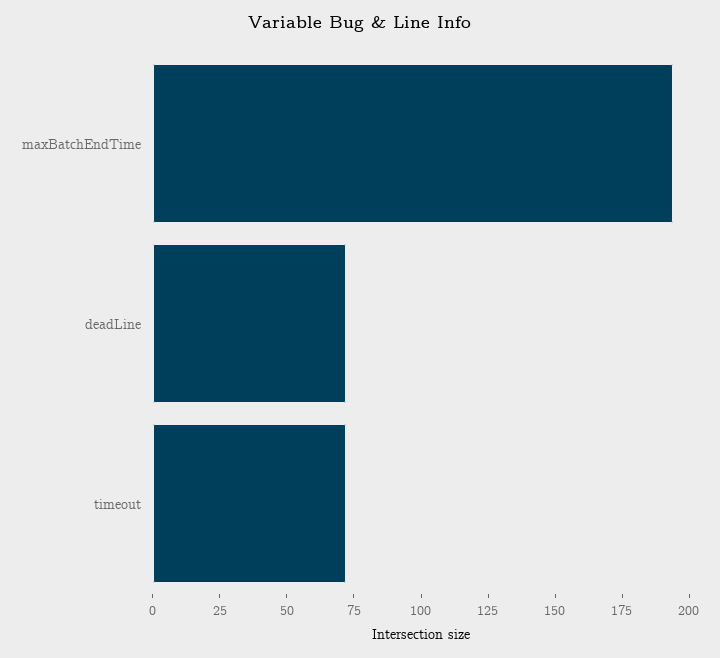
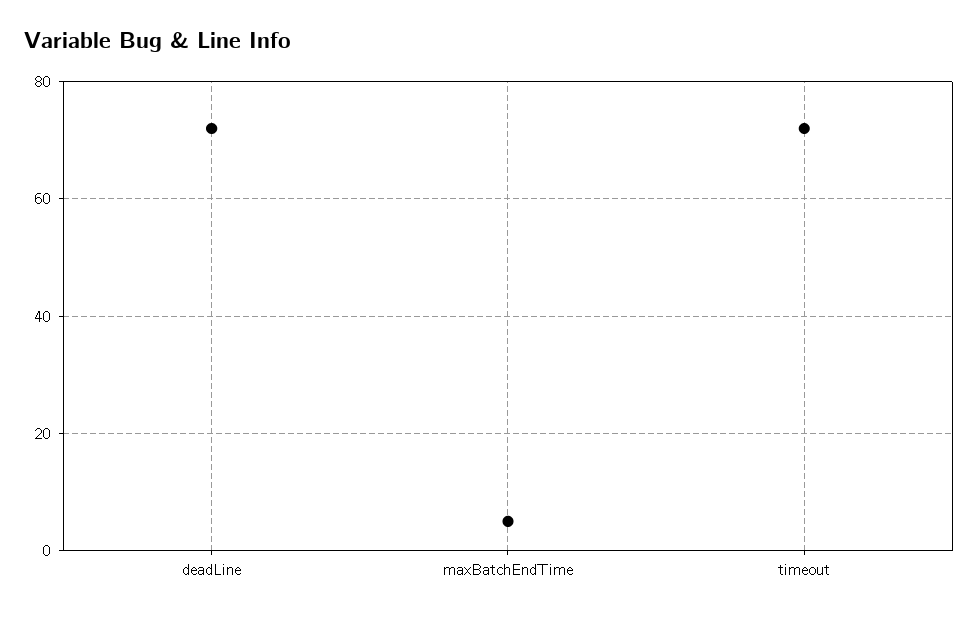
maxBatchEndTime: 195 -> 5

